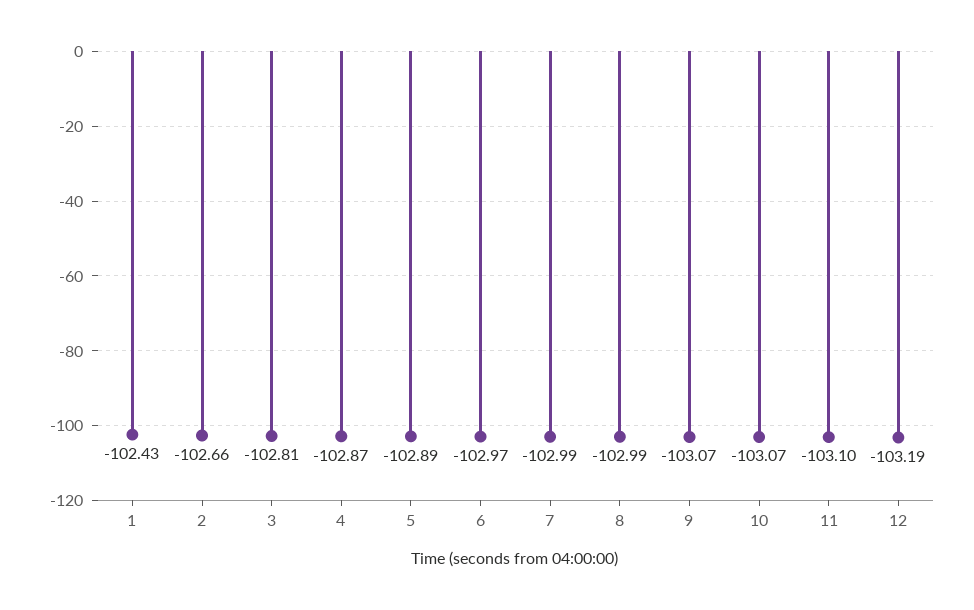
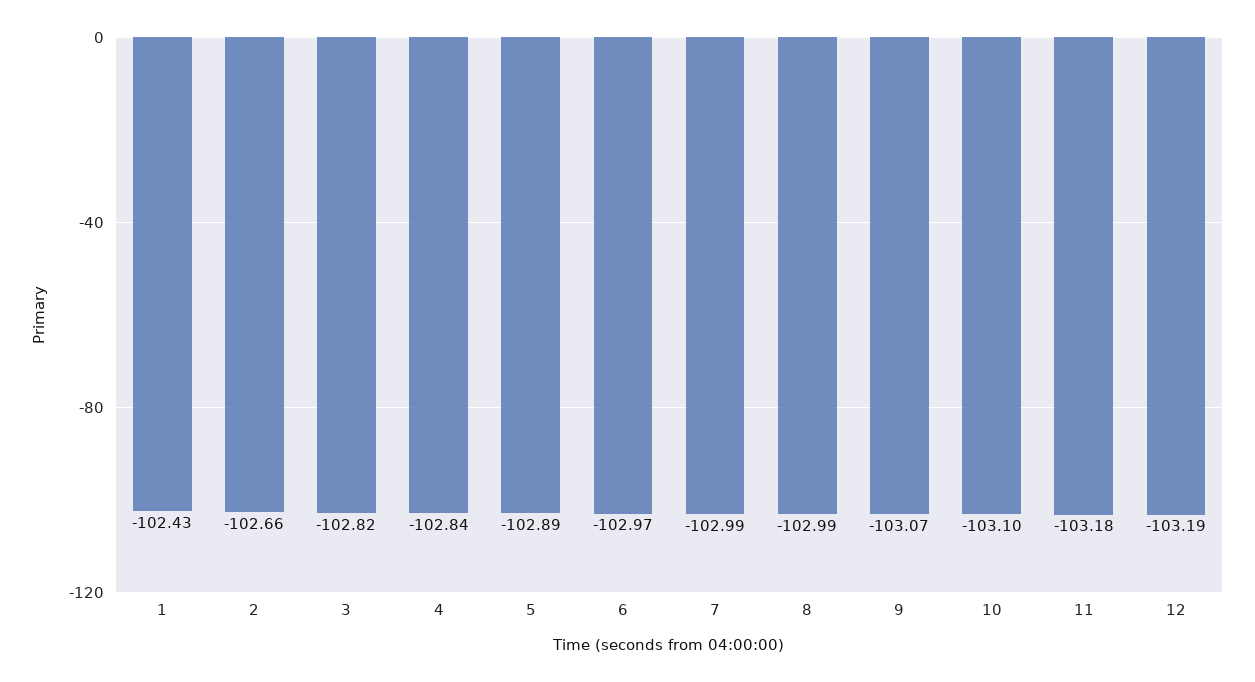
3: -102.81 -> -102.82
4: -102.87 -> -102.84
10: -103.07 -> -103.1
11: -103.1 -> -103.18

